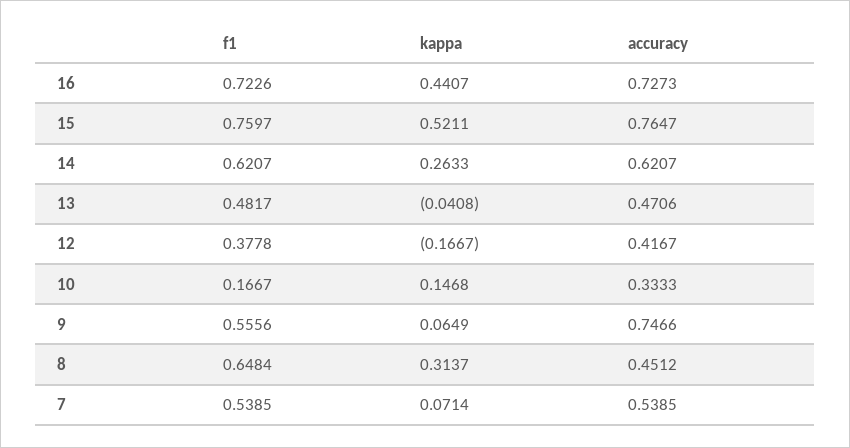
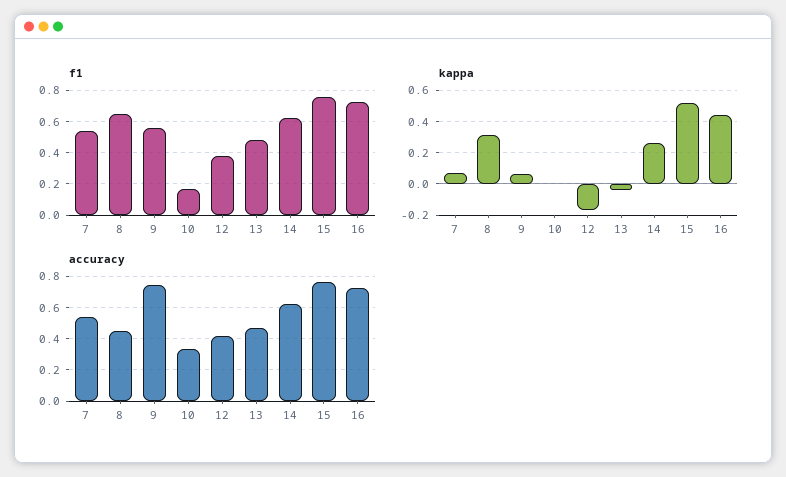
kappa, 10: 0.1468 -> 0

